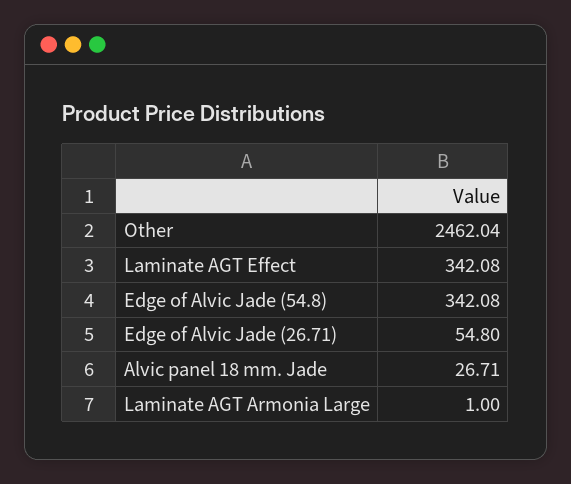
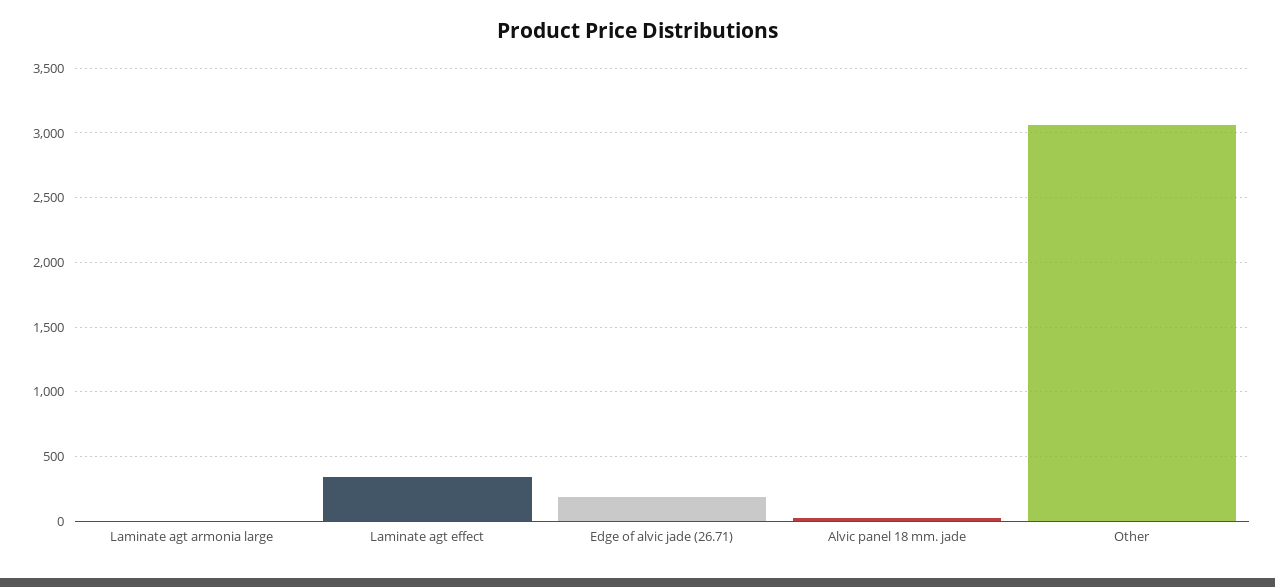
Other: 2462.04 -> 3050
Edge of Alvic Jade (54.8): 342.08 -> none
Edge of Alvic Jade (26.71): 54.8 -> 200

